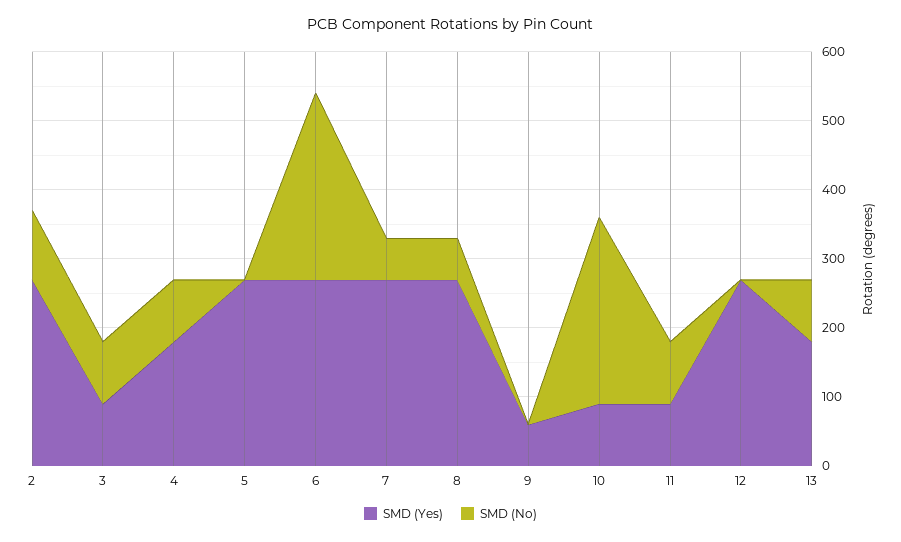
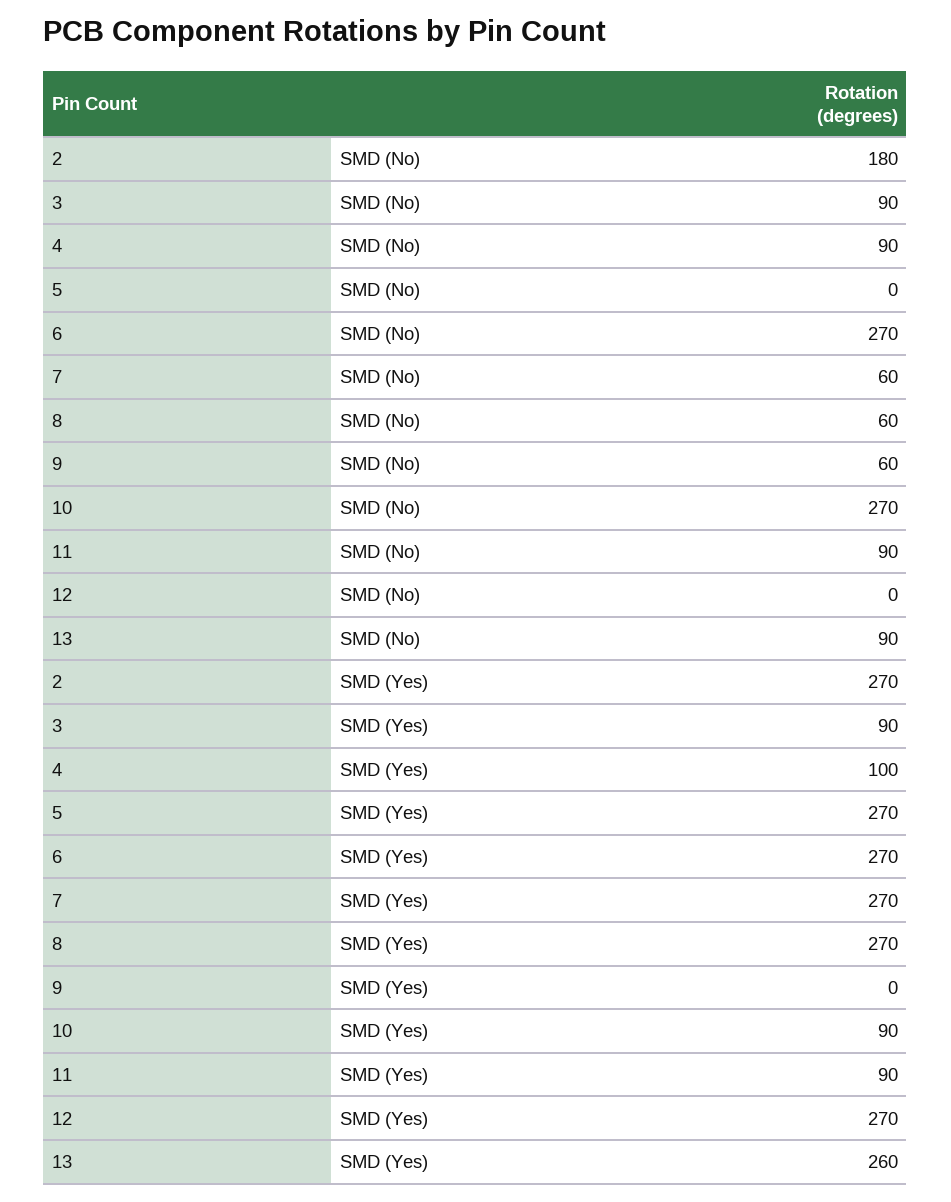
SMD (No), 2: 100 -> 180
SMD (Yes), 4: 180 -> 100
SMD (Yes), 9: 60 -> 0
SMD (No), 9: 0 -> 60
SMD (Yes), 13: 180 -> 260

